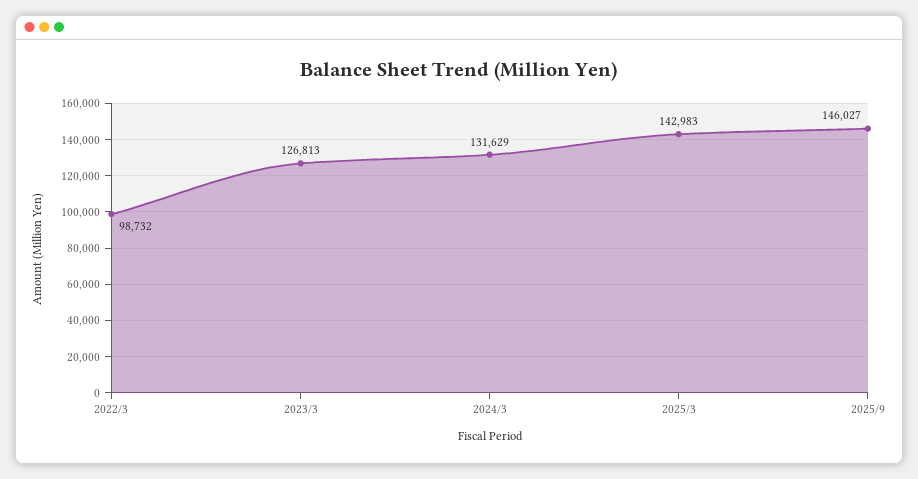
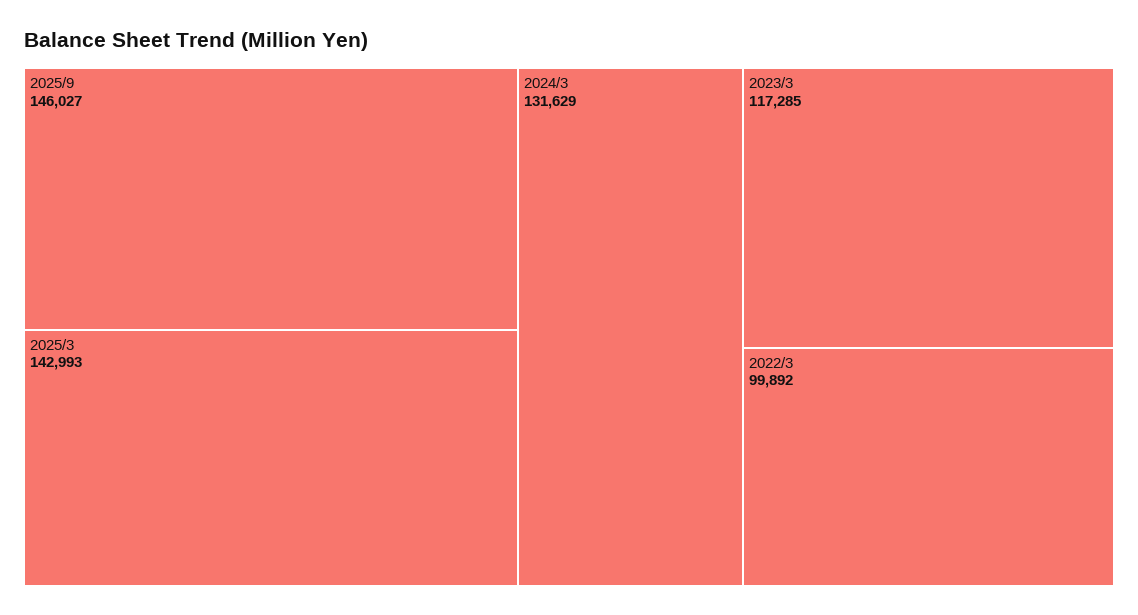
2022/3: 98732 -> 99892
2023/3: 126813 -> 117285
2025/3: 142983 -> 142993

